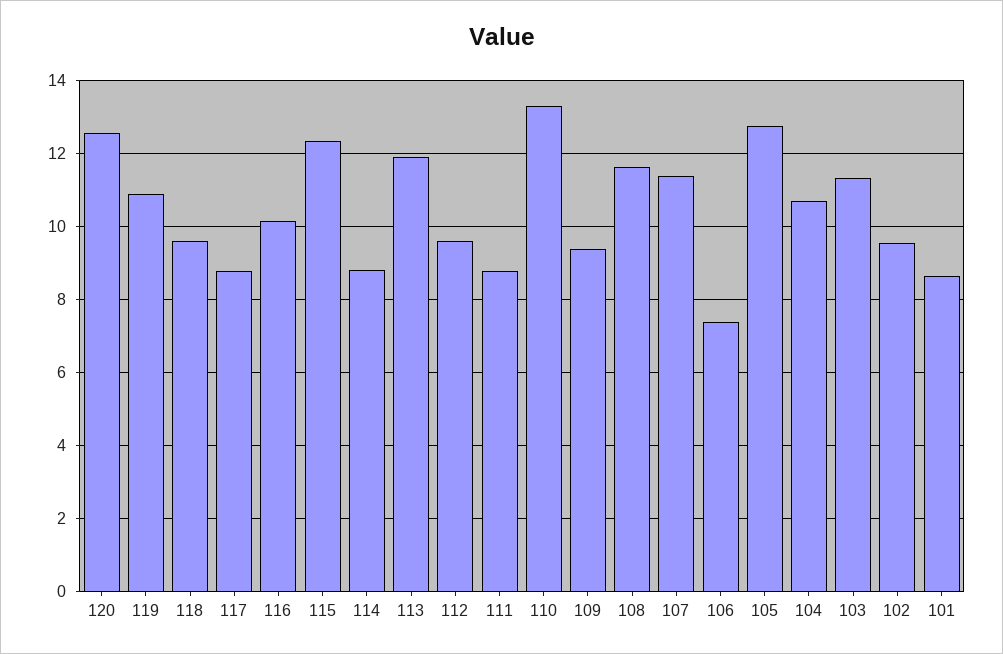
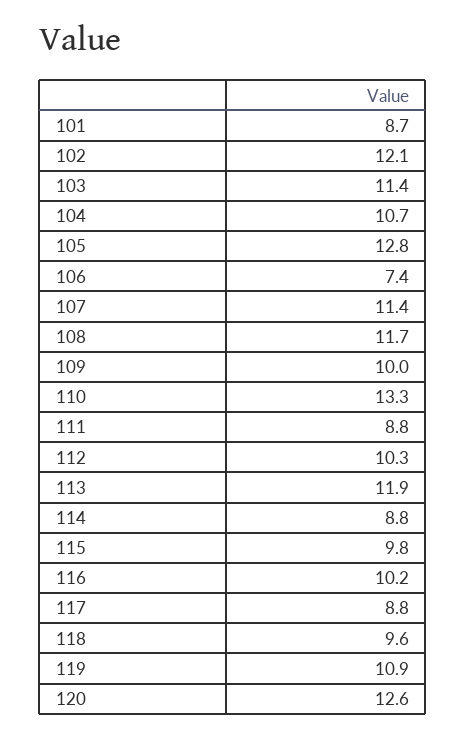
115: 12.4 -> 9.8
112: 9.6 -> 10.3
109: 9.4 -> 10
102: 9.6 -> 12.1

